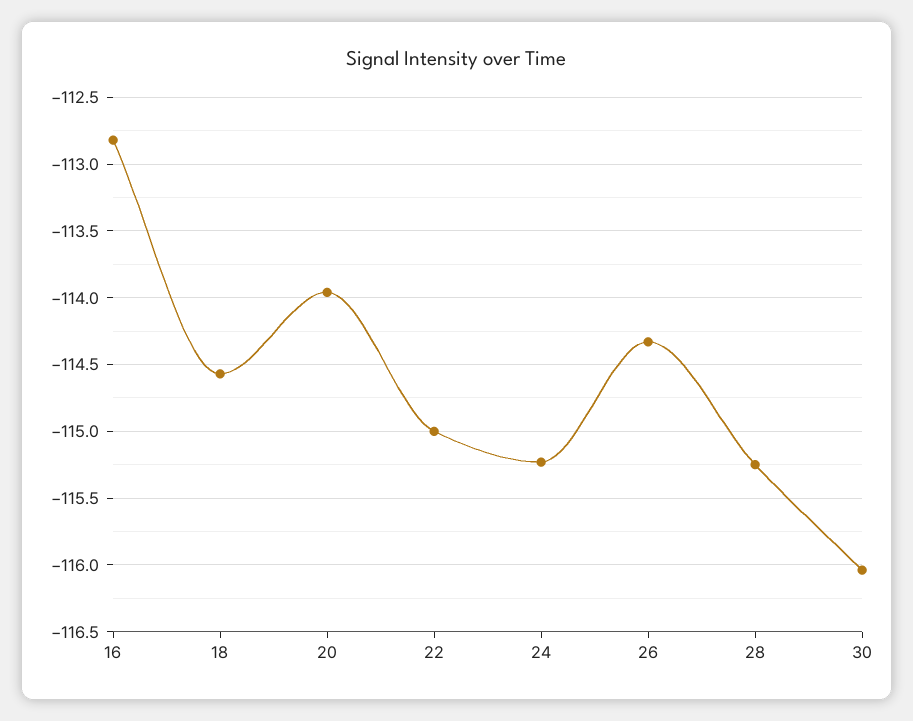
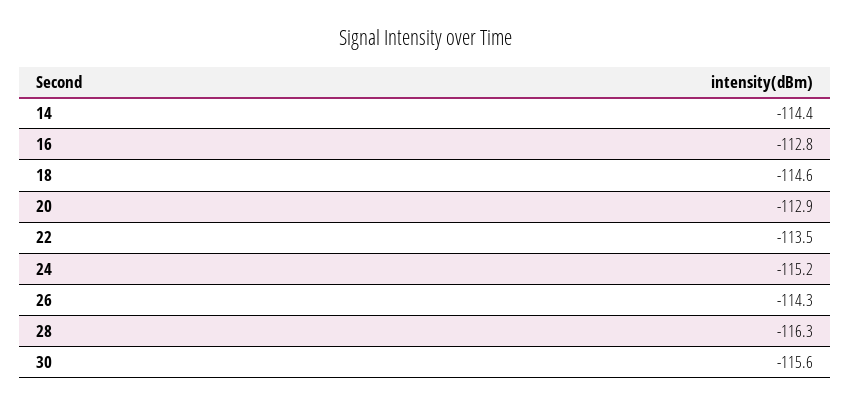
20: -113.95 -> -112.9
22: -115 -> -113.5
28: -115.25 -> -116.3
30: -116.05 -> -115.6
14: none -> -114.4

